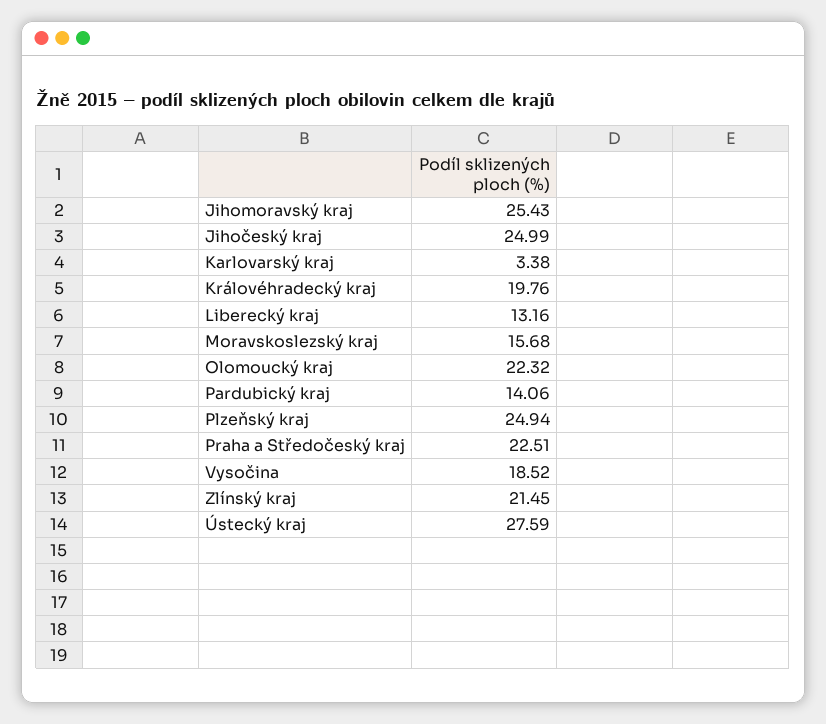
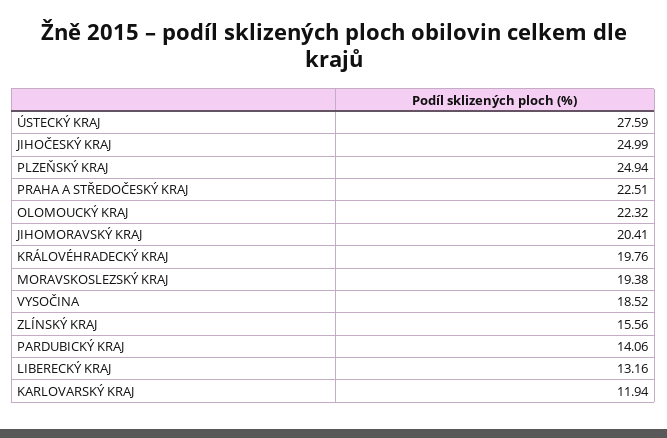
Jihomoravský kraj: 25.43 -> 20.41
Karlovarský kraj: 3.38 -> 11.94
Moravskoslezský kraj: 15.68 -> 19.38
Zlínský kraj: 21.45 -> 15.56

